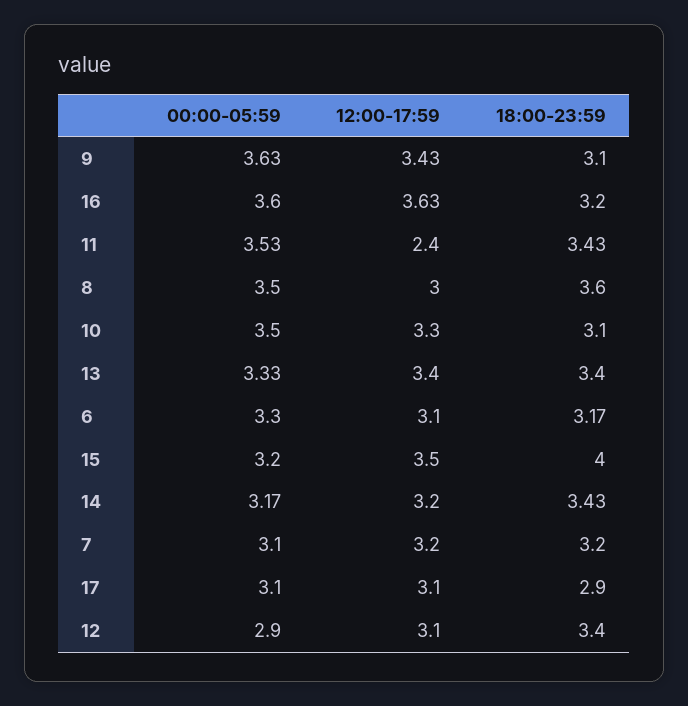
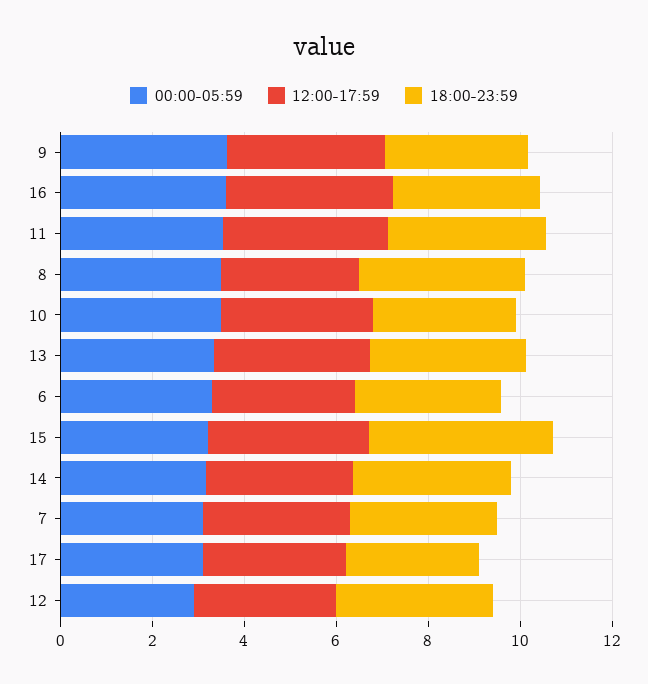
12:00-17:59, 11: 2.4 -> 3.5

